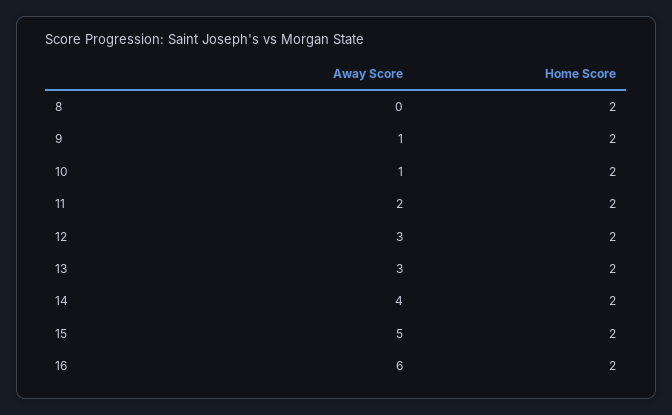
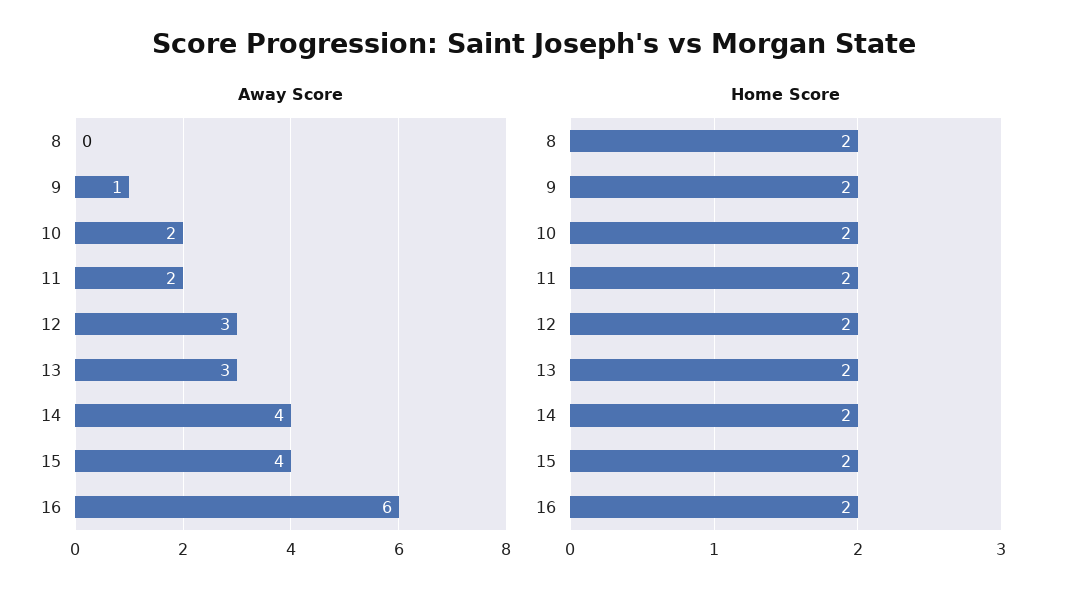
Away Score, 10: 1 -> 2
Away Score, 15: 5 -> 4

